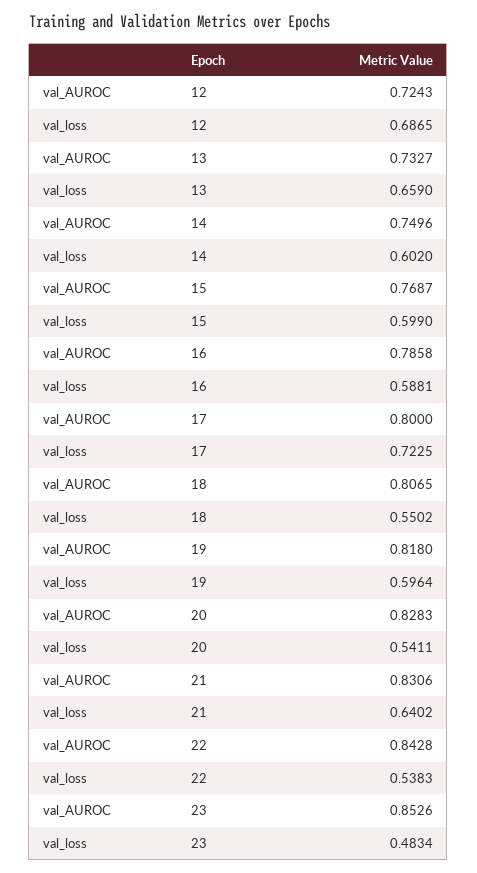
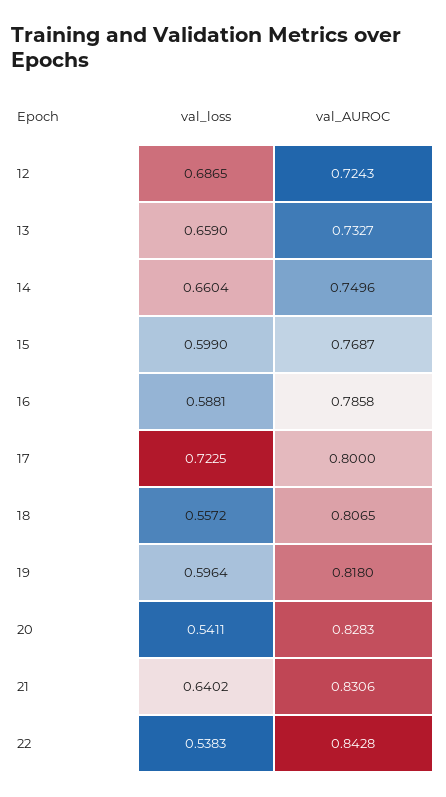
val_loss, 14: 0.602 -> 0.6604
val_loss, 18: 0.5502 -> 0.5572
val_AUROC, 23: 0.8526 -> none
val_loss, 23: 0.4834 -> none

